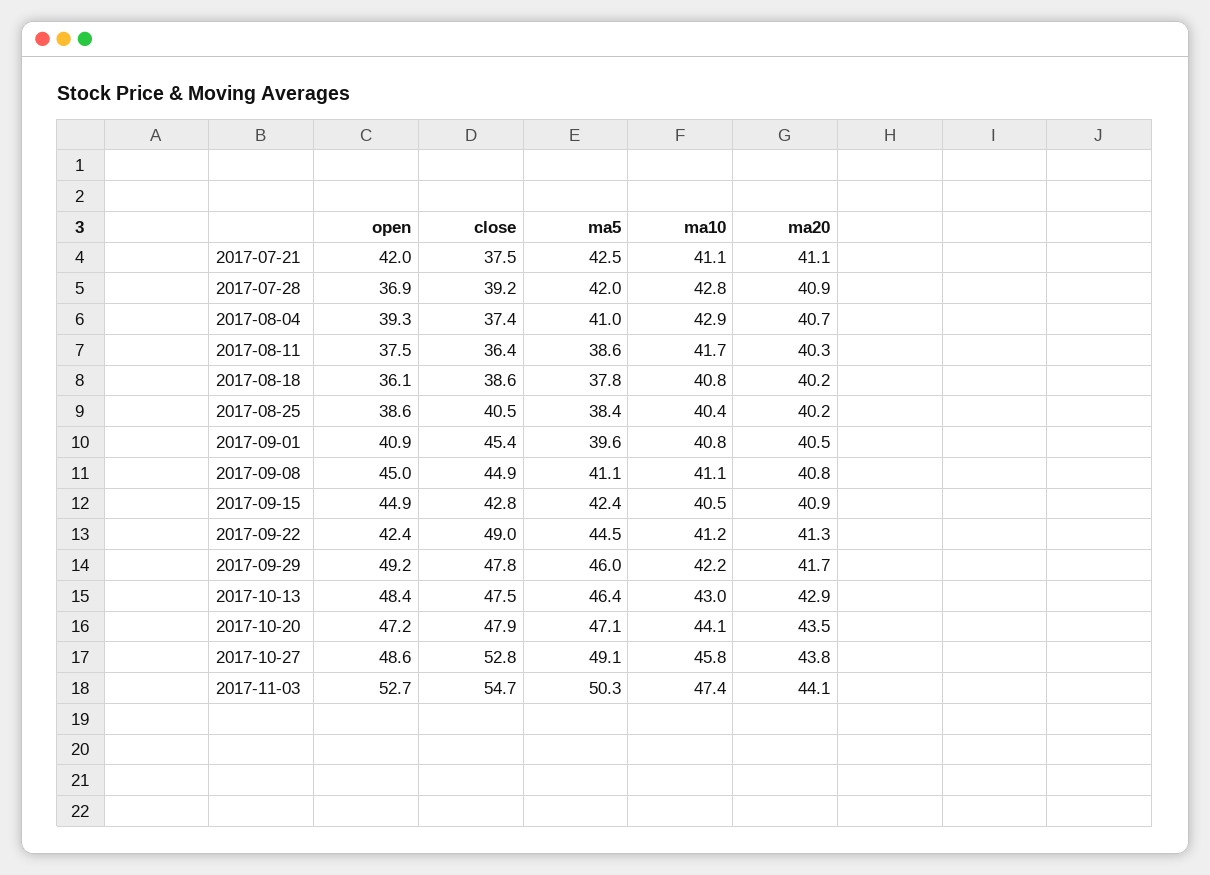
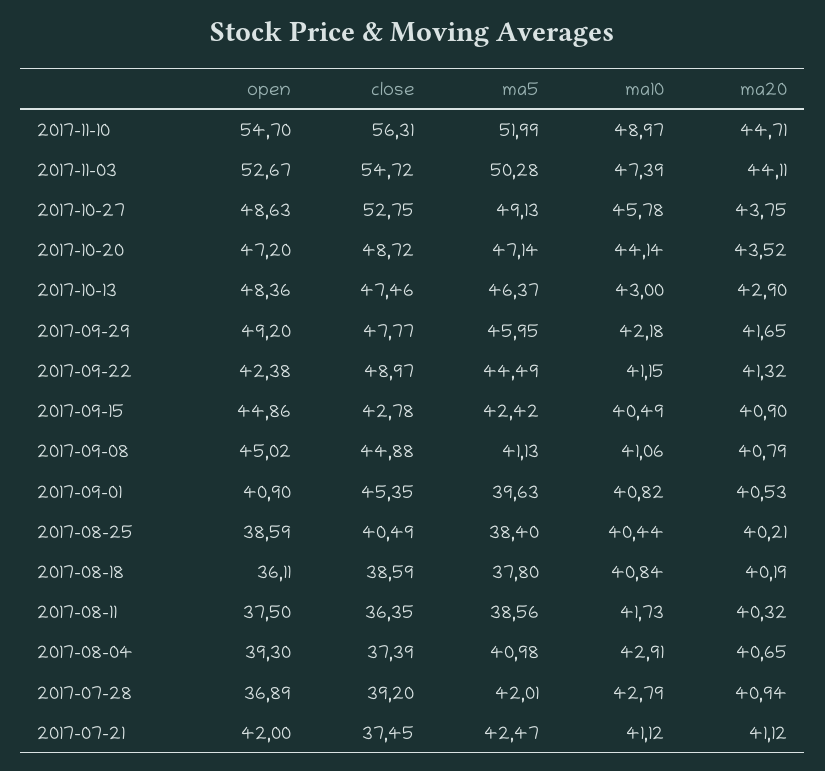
close, 2017-10-20: 47.9 -> 48.72
open, 2017-11-10: none -> 54.7
close, 2017-11-10: none -> 56.31
ma5, 2017-11-10: none -> 51.99
ma10, 2017-11-10: none -> 48.97
ma20, 2017-11-10: none -> 44.71

